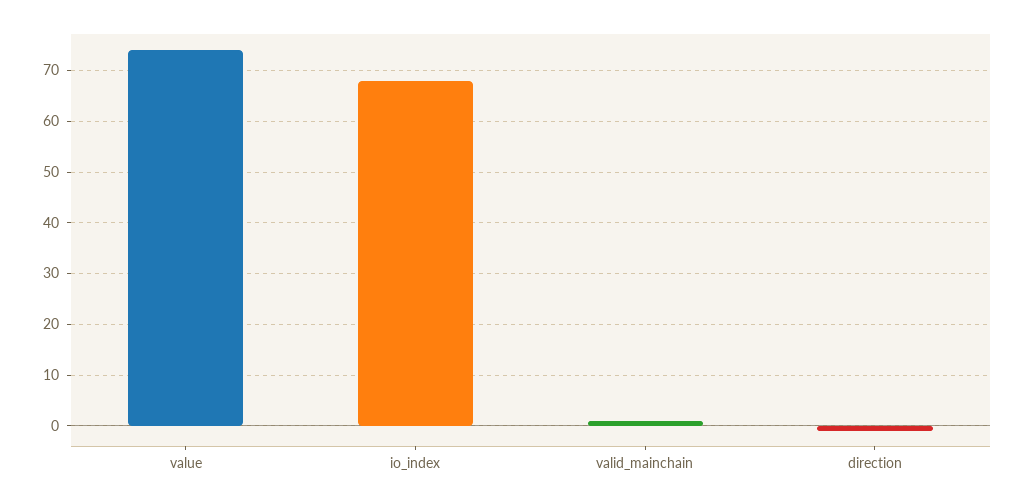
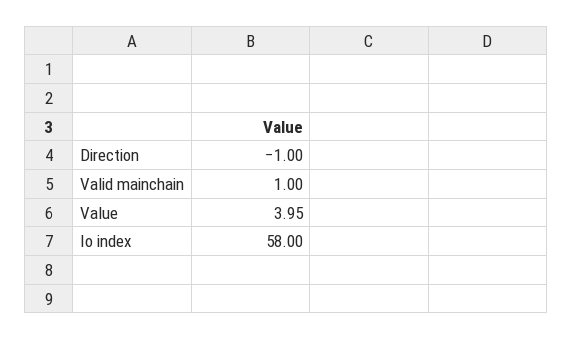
value: 74 -> 3.95
io_index: 68 -> 58

